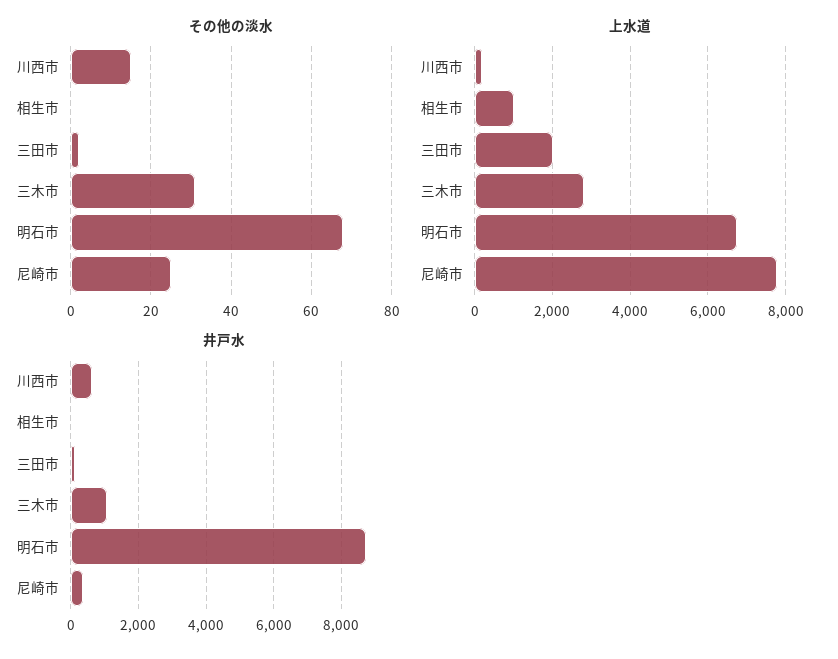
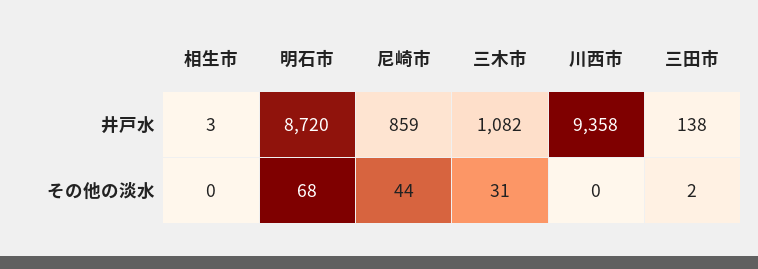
その他の淡水, 川西市: 15 -> 0
その他の淡水, 尼崎市: 25 -> 44
上水道, 川西市: 200 -> none
上水道, 相生市: 1000 -> none
上水道, 三田市: 2000 -> none
上水道, 三木市: 2800 -> none
上水道, 明石市: 6800 -> none
上水道, 尼崎市: 7800 -> none
井戸水, 川西市: 600 -> 9358
井戸水, 尼崎市: 400 -> 859

